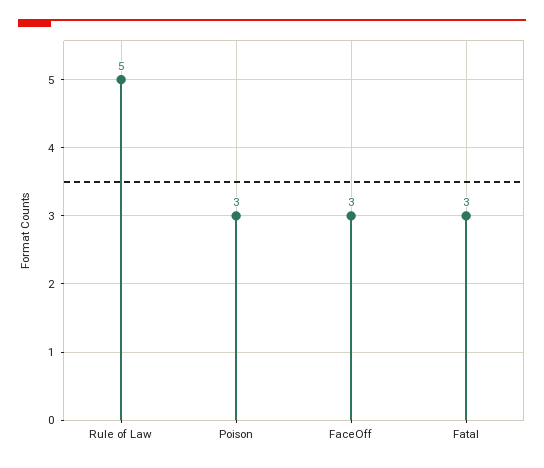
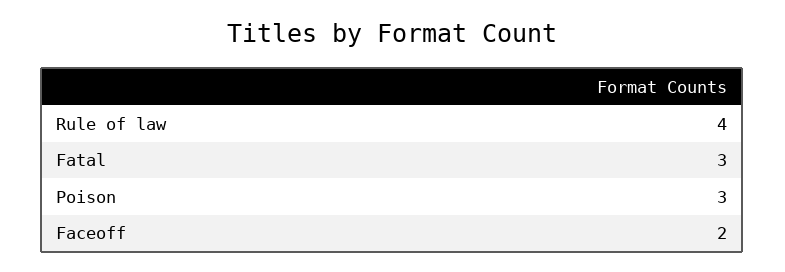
Rule of Law: 5 -> 4
FaceOff: 3 -> 2

